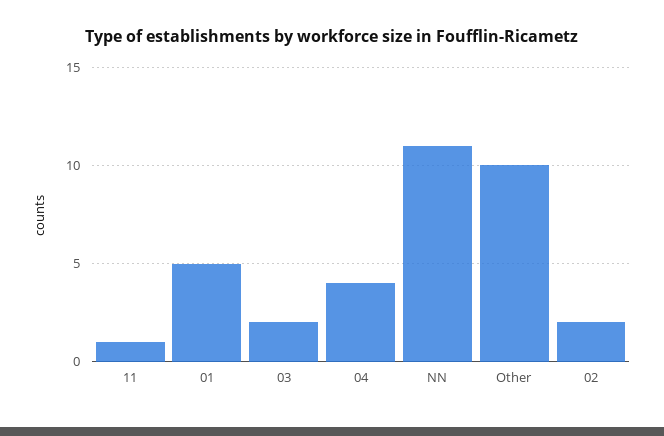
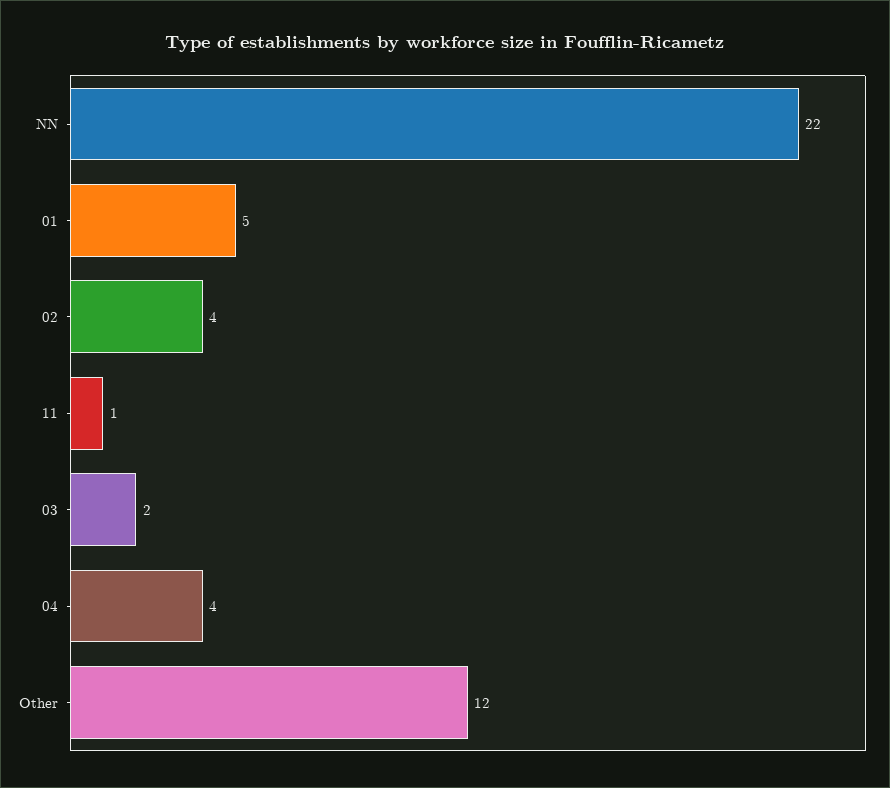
NN: 11 -> 22
Other: 10 -> 12
02: 2 -> 4

